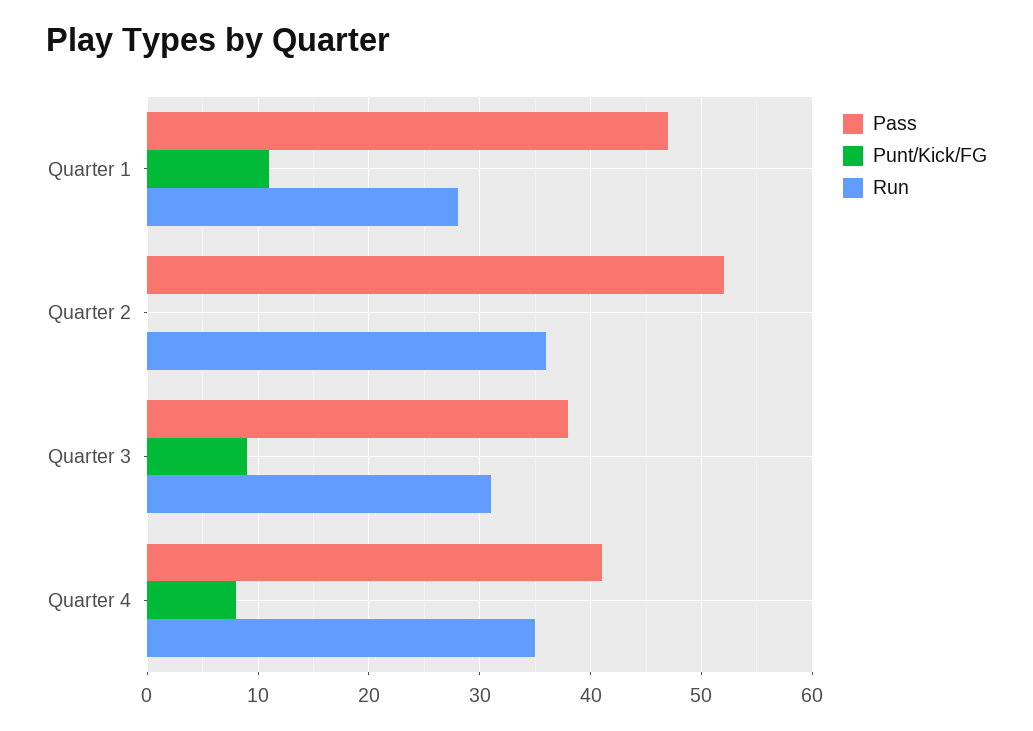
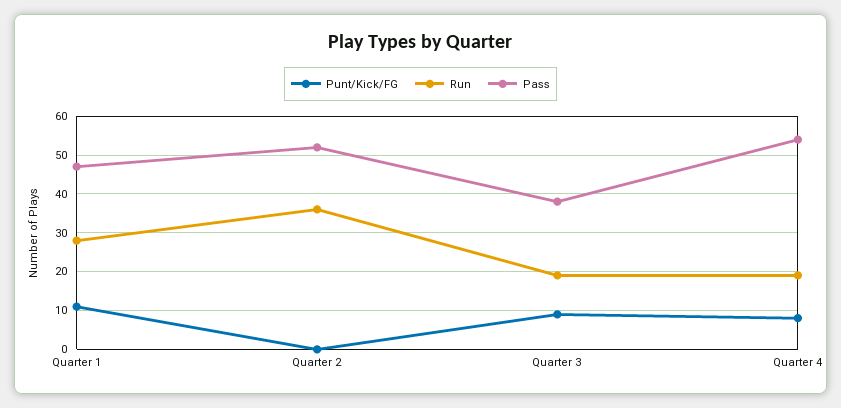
Run, Quarter 3: 31 -> 20
Pass, Quarter 4: 41 -> 55
Run, Quarter 4: 35 -> 20

